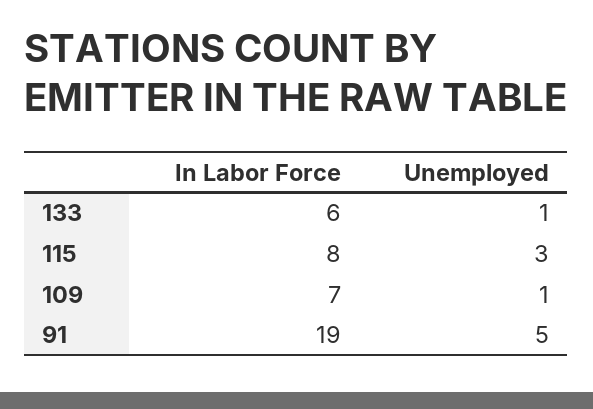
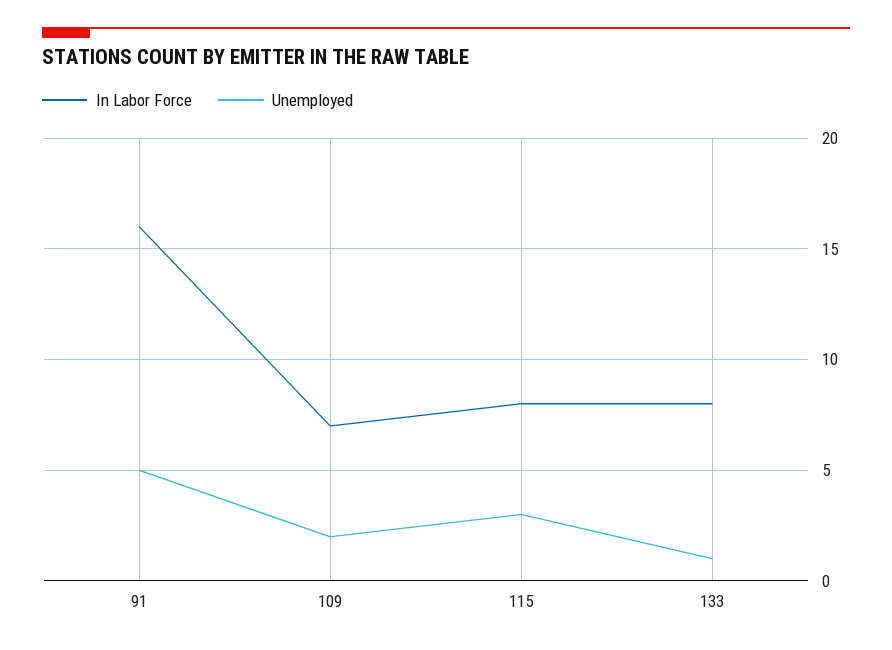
In Labor Force, 133: 6 -> 8
Unemployed, 109: 1 -> 2
In Labor Force, 91: 19 -> 16

